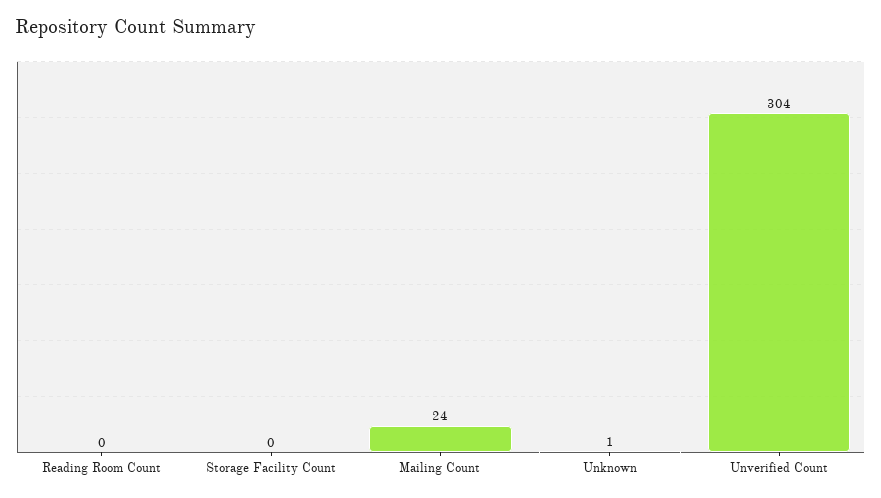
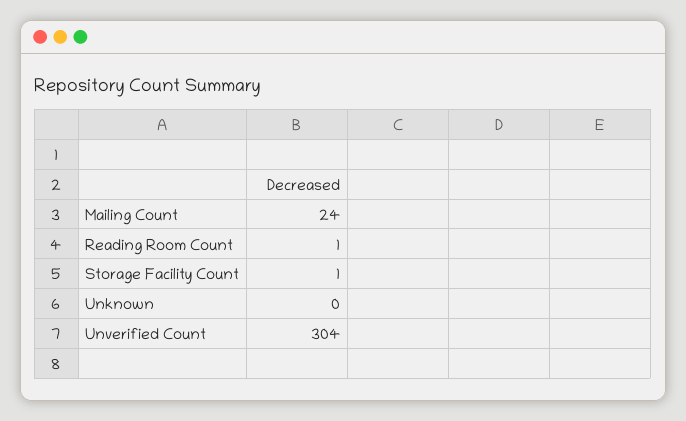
Reading Room Count: 0 -> 1
Storage Facility Count: 0 -> 1
Unknown: 1 -> 0

